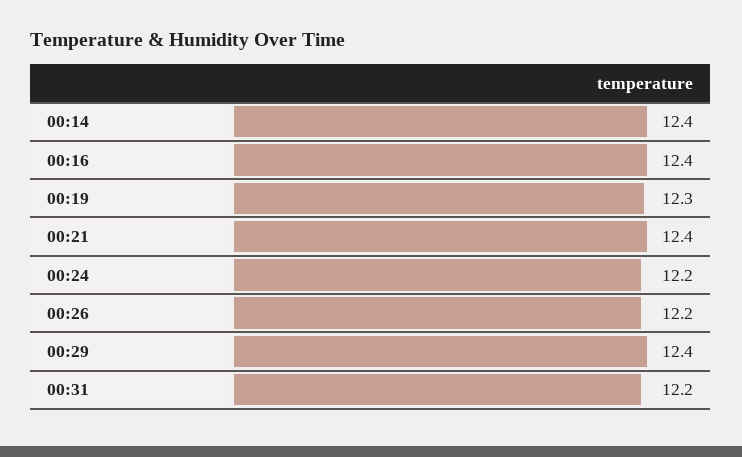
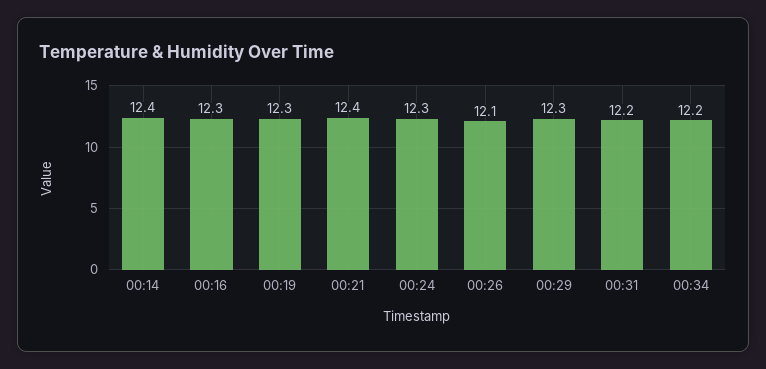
00:16: 12.4 -> 12.3
00:24: 12.2 -> 12.3
00:26: 12.2 -> 12.1
00:29: 12.4 -> 12.3
00:34: none -> 12.2

